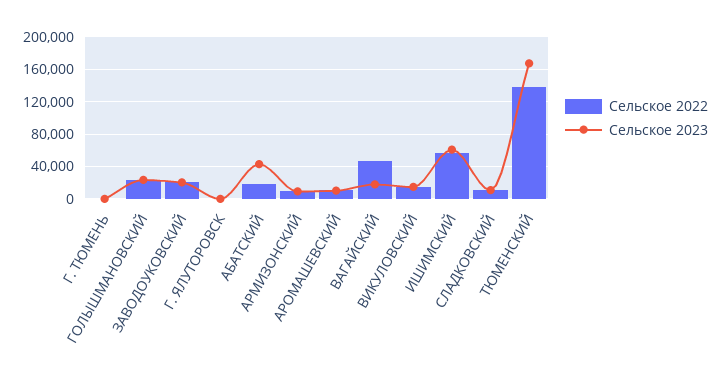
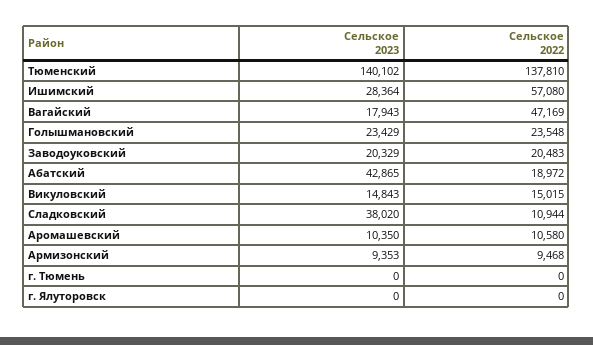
Сельское 2023, ИШИМСКИЙ: 60000 -> 28364
Сельское 2023, СЛАДКОВСКИЙ: 10000 -> 38020
Сельское 2023, ТЮМЕНСКИЙ: 170000 -> 140102

